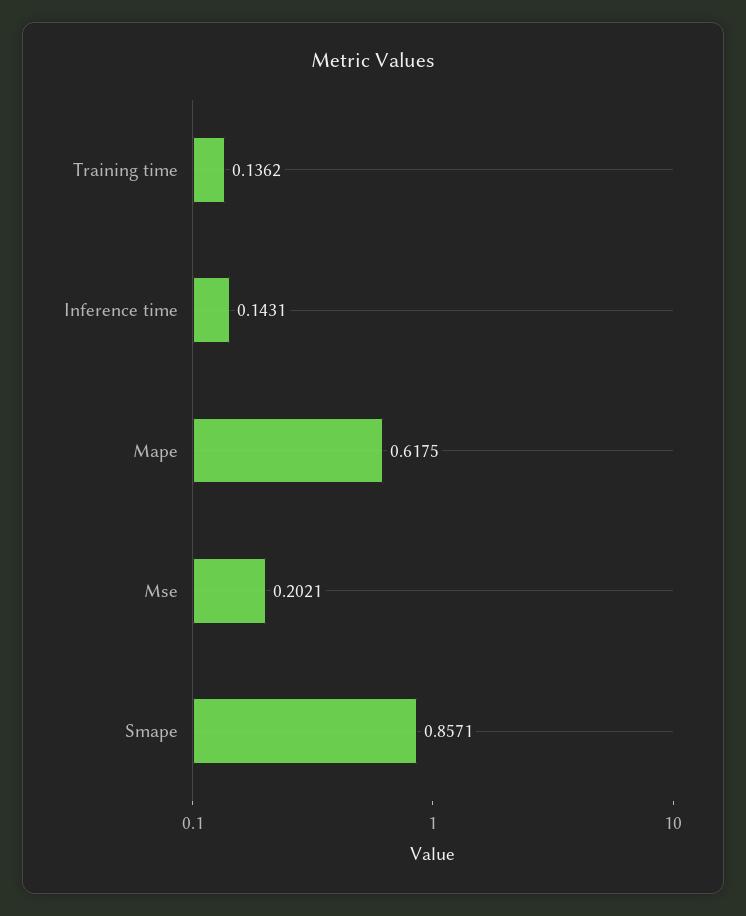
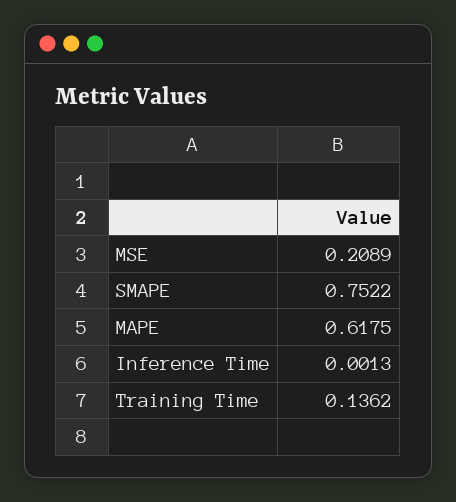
Inference time: 0.1431 -> 0.0013
Mse: 0.2021 -> 0.2089
Smape: 0.8571 -> 0.7522

